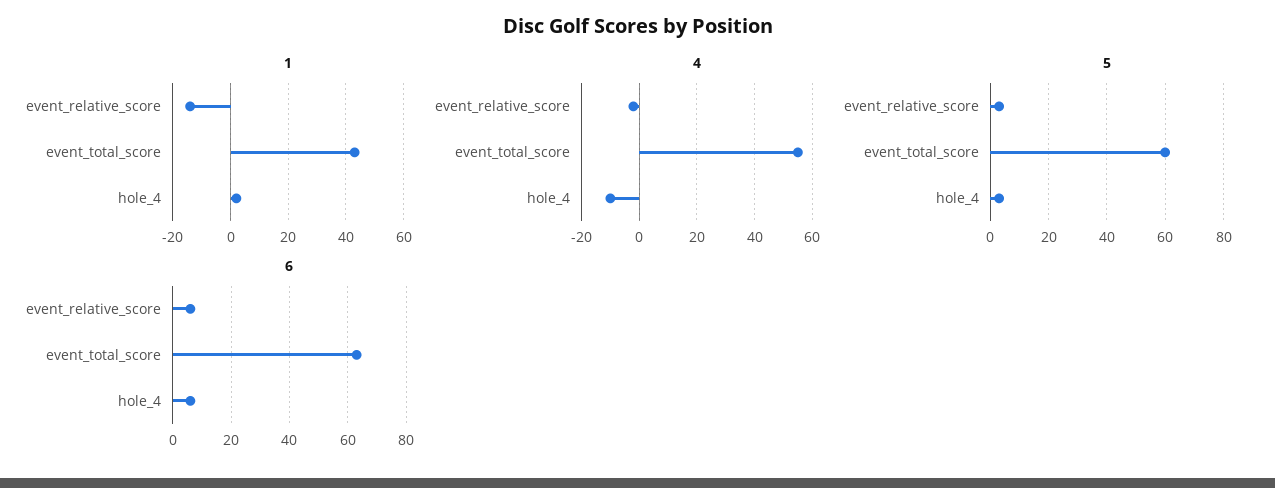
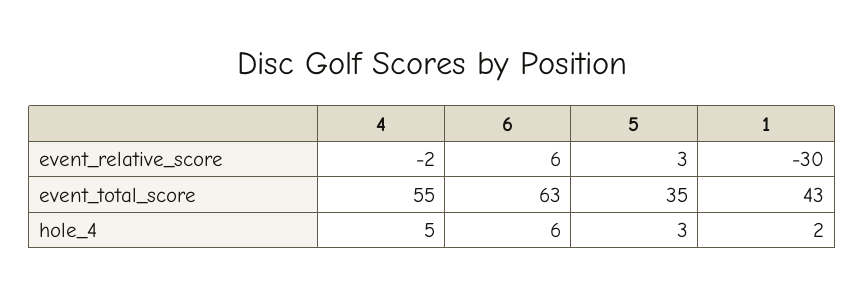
1, event_relative_score: -15 -> -30
4, hole_4: -10 -> 5
5, event_total_score: 60 -> 35

